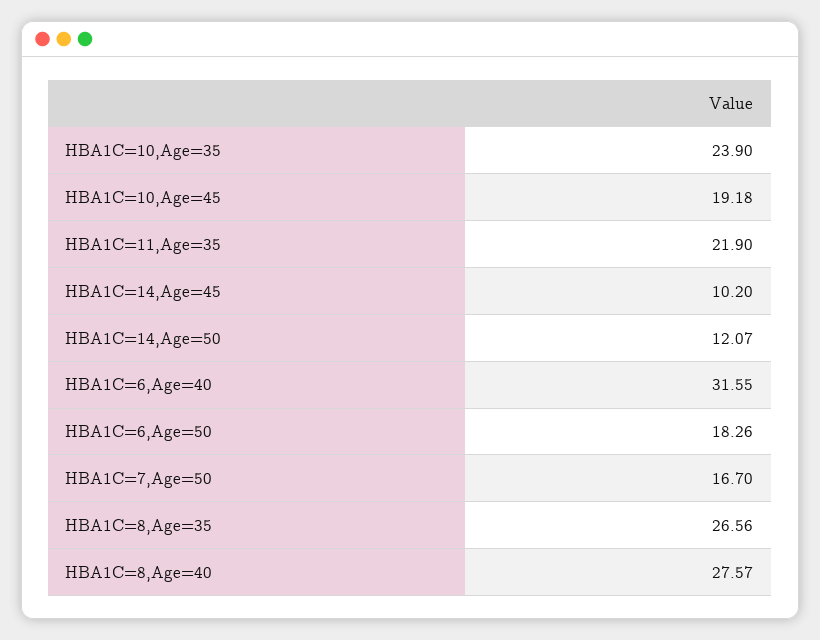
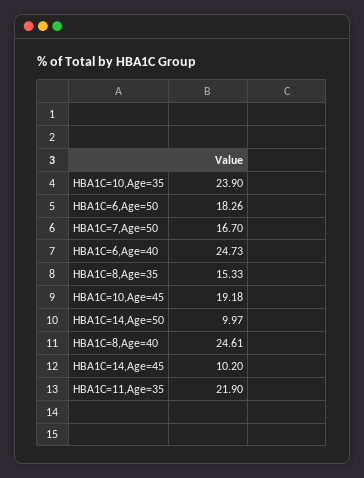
HBA1C=14,Age=50: 12.07 -> 9.97
HBA1C=6,Age=40: 31.55 -> 24.73
HBA1C=8,Age=35: 26.56 -> 15.33
HBA1C=8,Age=40: 27.57 -> 24.61

